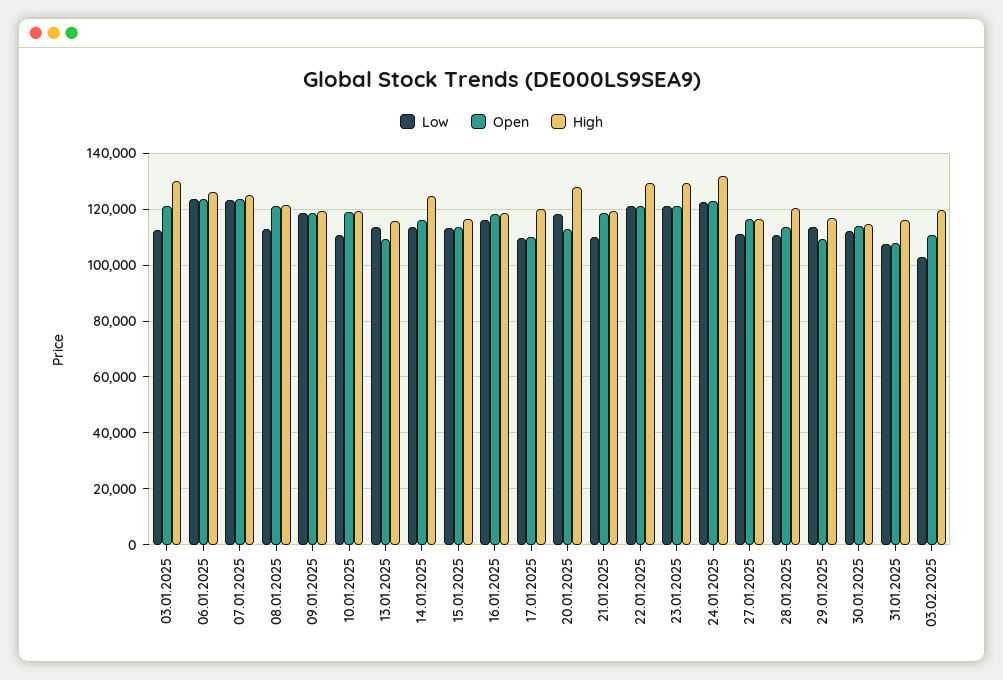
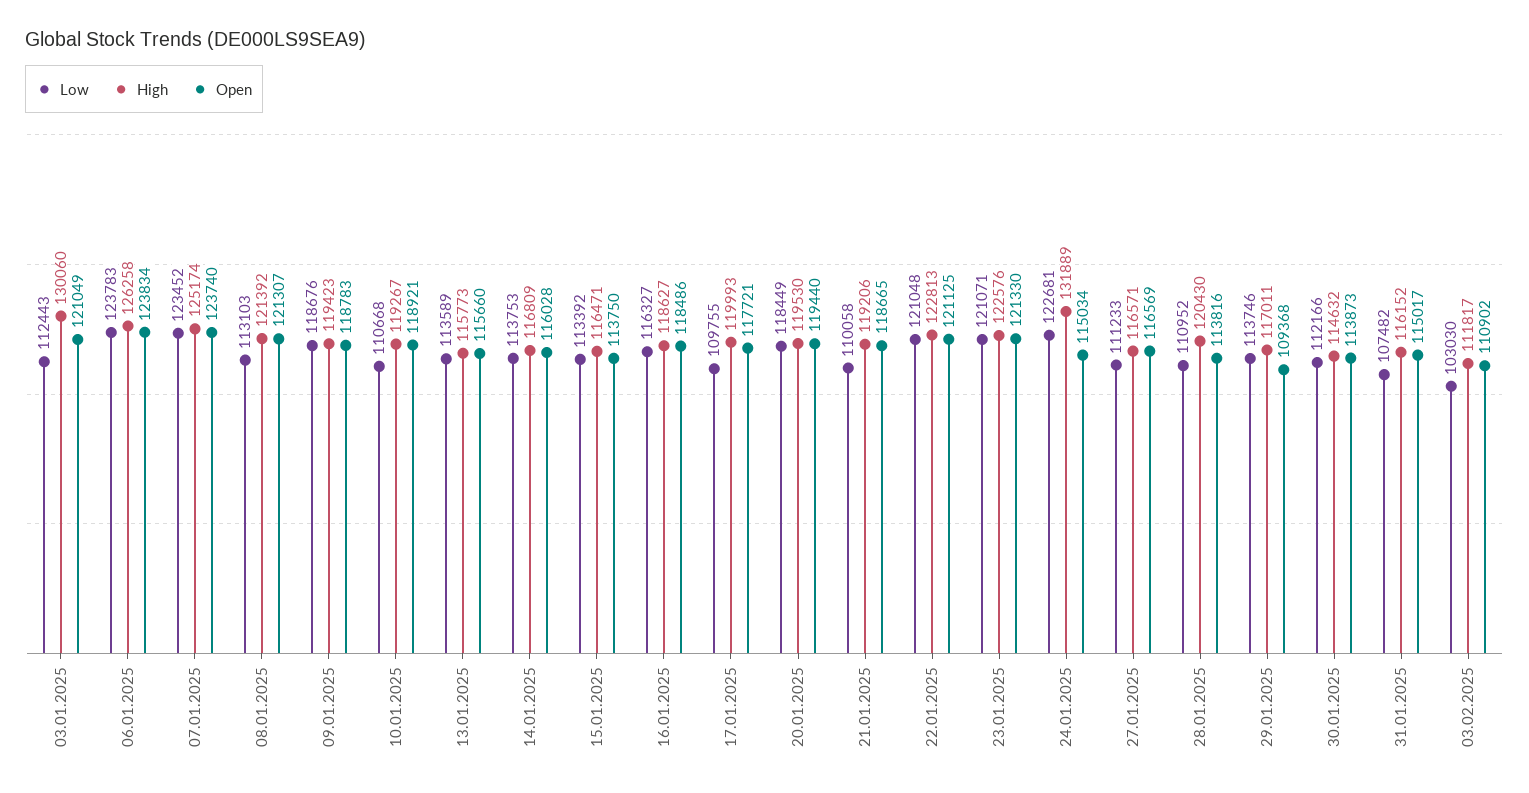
Open, 13.01.2025: 110000 -> 115660
High, 14.01.2025: 125000 -> 116809
Open, 17.01.2025: 110000 -> 117721
Open, 20.01.2025: 112500 -> 119440
High, 20.01.2025: 127500 -> 119530
High, 22.01.2025: 130000 -> 122813
High, 23.01.2025: 130000 -> 122576
Open, 24.01.2025: 122500 -> 115034
Open, 31.01.2025: 107500 -> 115017
High, 03.02.2025: 120000 -> 111817

